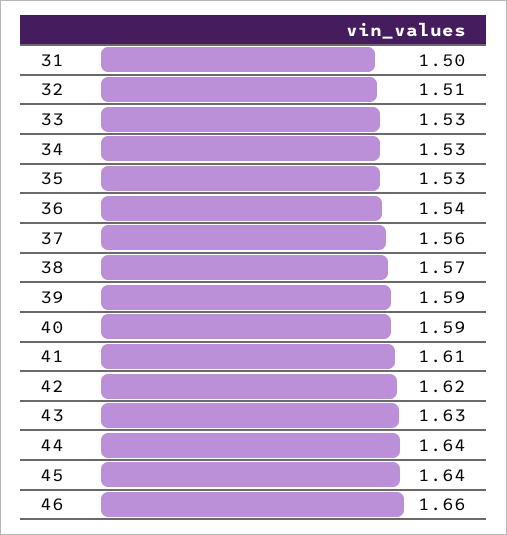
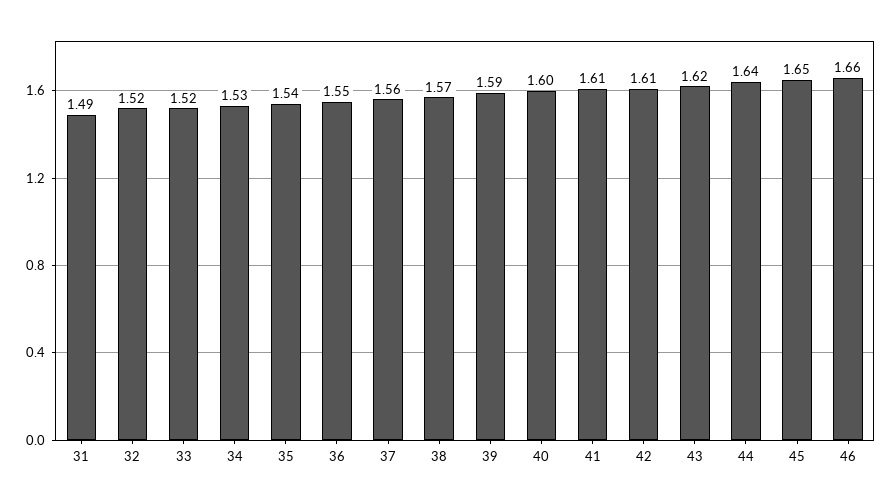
31: 1.5 -> 1.49
32: 1.51 -> 1.52
33: 1.53 -> 1.52
35: 1.53 -> 1.54
36: 1.54 -> 1.55
40: 1.59 -> 1.6
42: 1.62 -> 1.61
43: 1.63 -> 1.62
45: 1.64 -> 1.65

